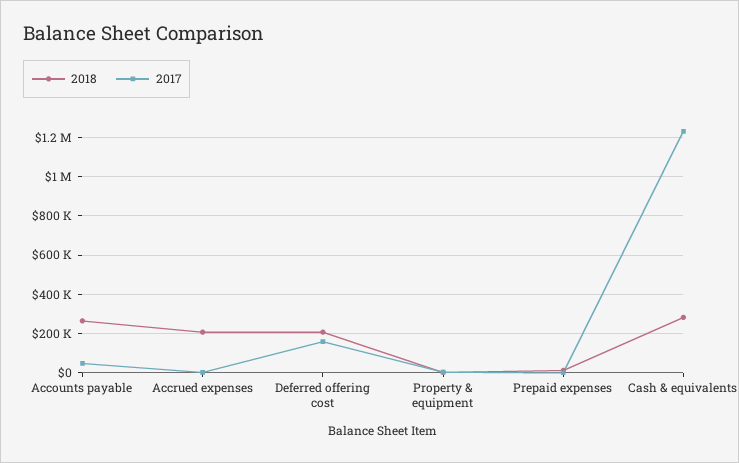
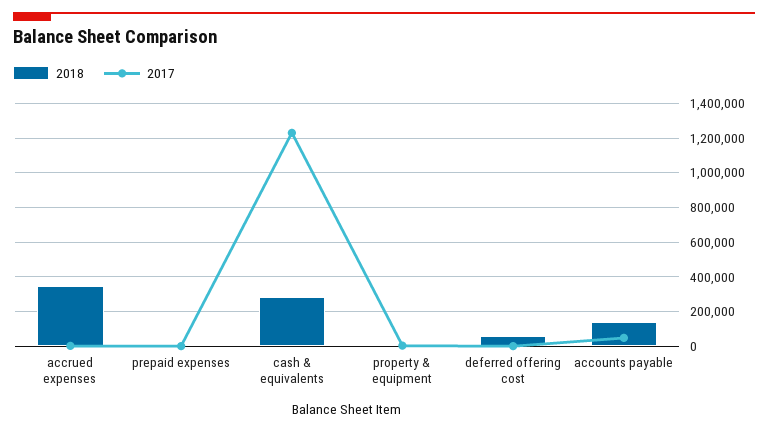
2018, Accounts payable: 250000 -> 150000
2018, Accrued expenses: 200000 -> 350000
2018, Deferred offering cost: 200000 -> 50000
2017, Deferred offering cost: 150000 -> 0

